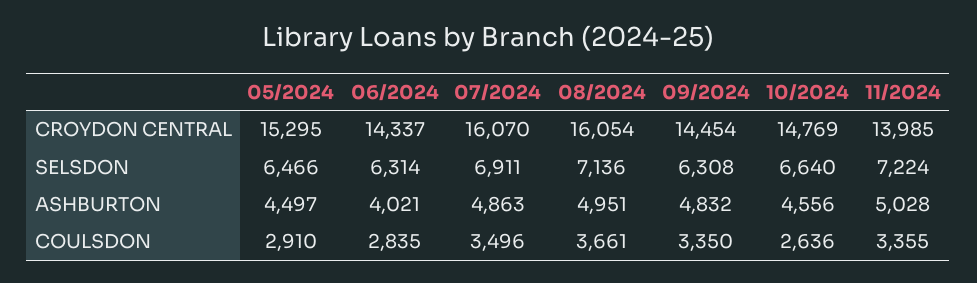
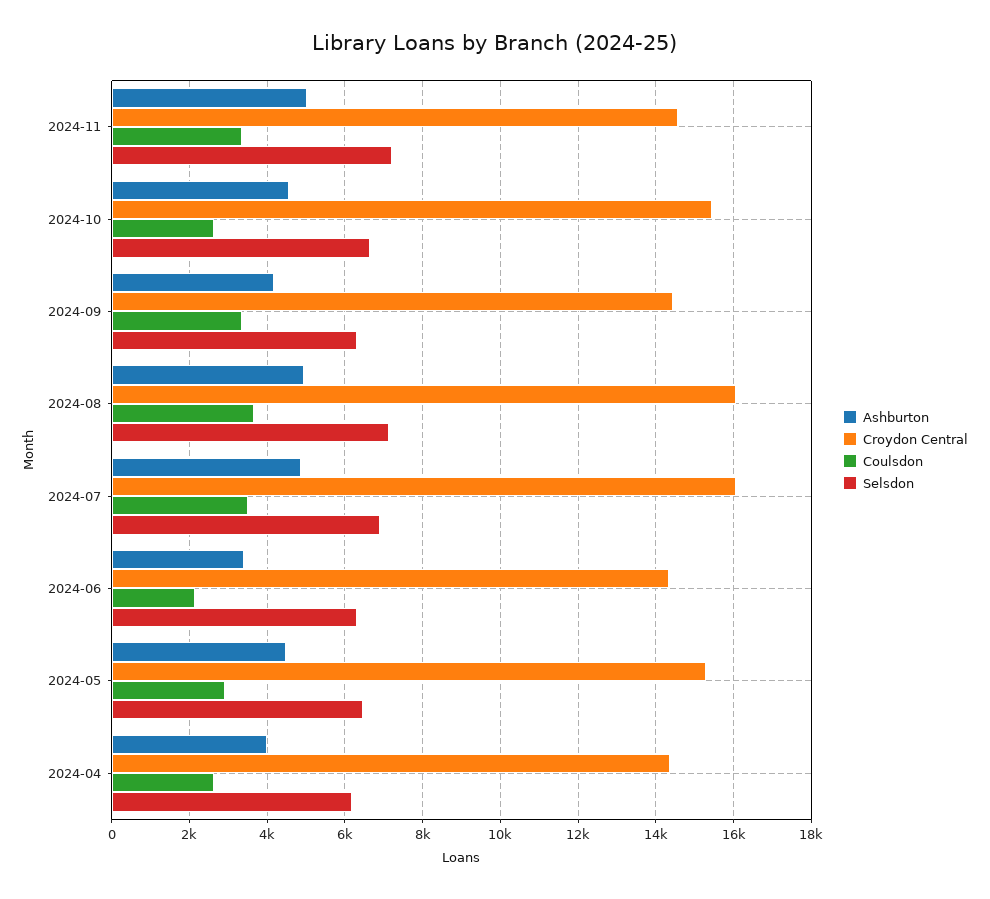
CROYDON CENTRAL, 10/2024: 14769 -> 15400
CROYDON CENTRAL, 11/2024: 13985 -> 14600
ASHBURTON, 06/2024: 4021 -> 3400
ASHBURTON, 09/2024: 4832 -> 4200
COULSDON, 06/2024: 2835 -> 2200
ASHBURTON, 2024-04: none -> 4000
CROYDON CENTRAL, 2024-04: none -> 14400
COULSDON, 2024-04: none -> 2600
SELSDON, 2024-04: none -> 6200

